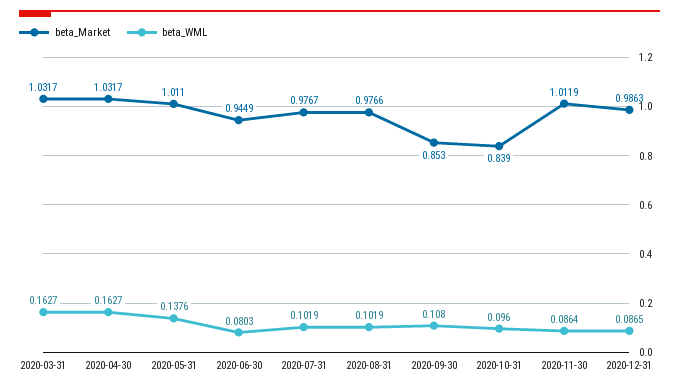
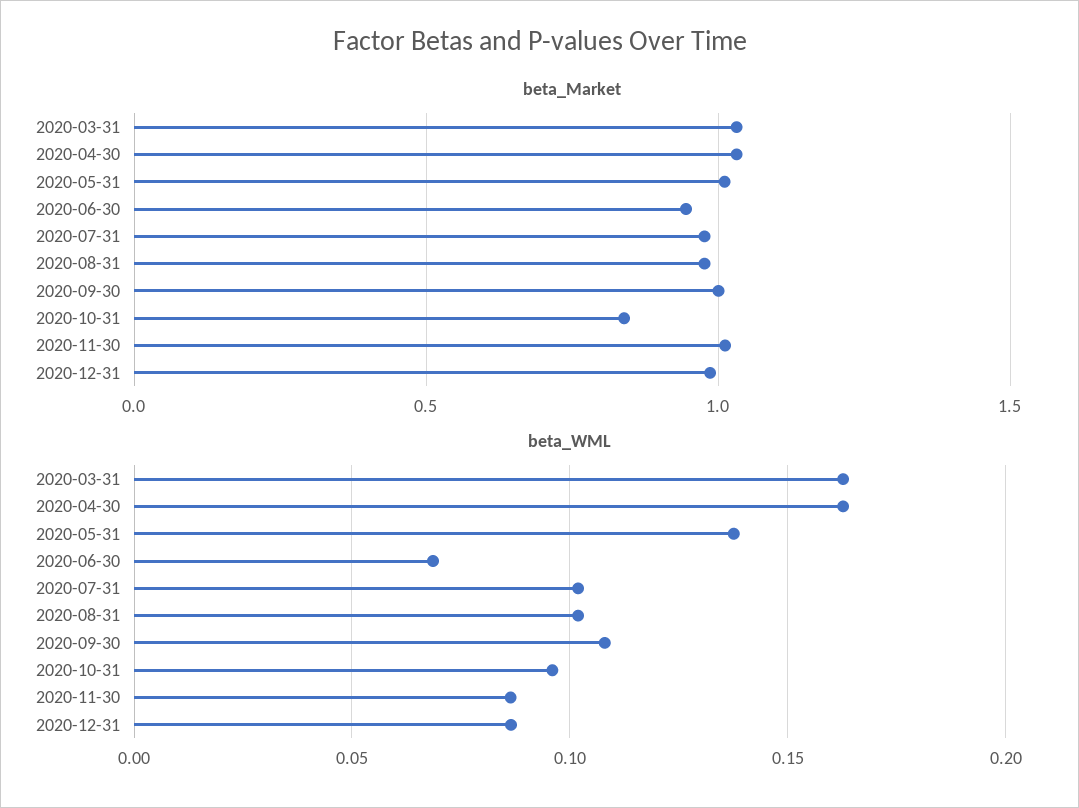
beta_WML, 2020-06-30: 0.0803 -> 0.07
beta_Market, 2020-09-30: 0.853 -> 1

